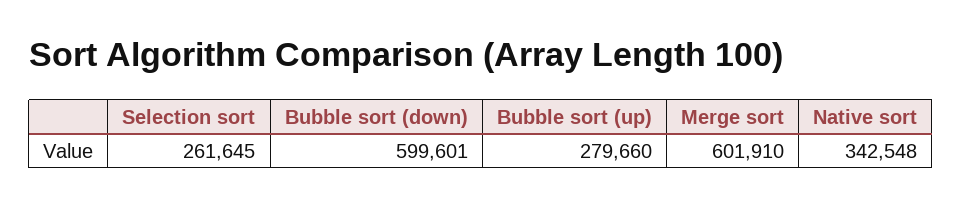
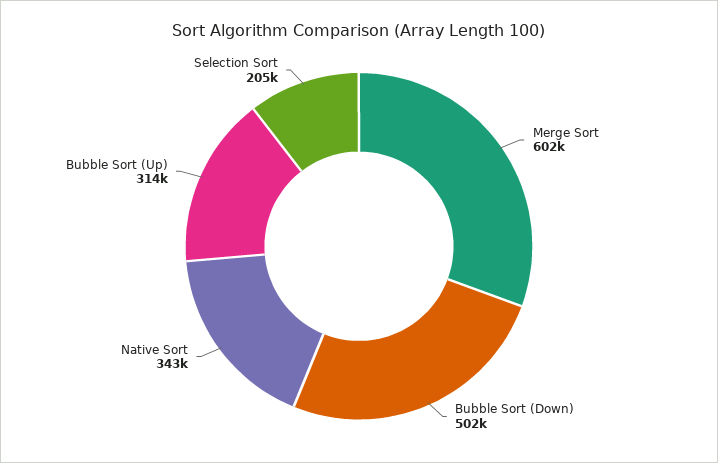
Selection sort: 261645 -> 205000
Bubble sort (down): 599601 -> 502000
Bubble sort (up): 279660 -> 314000

